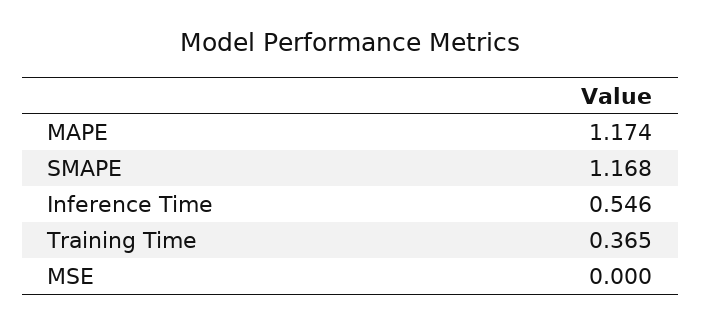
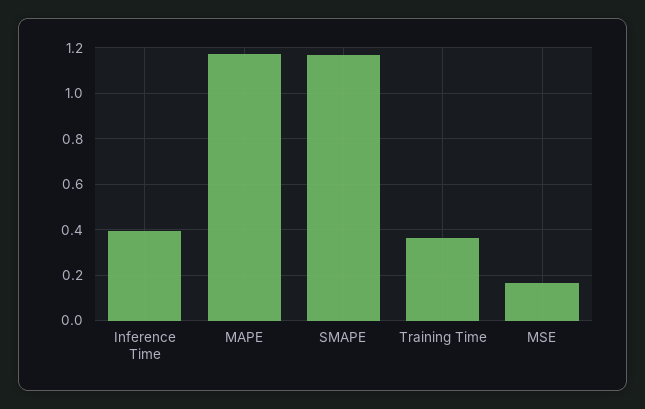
Inference Time: 0.546 -> 0.4
MSE: 0 -> 0.15

